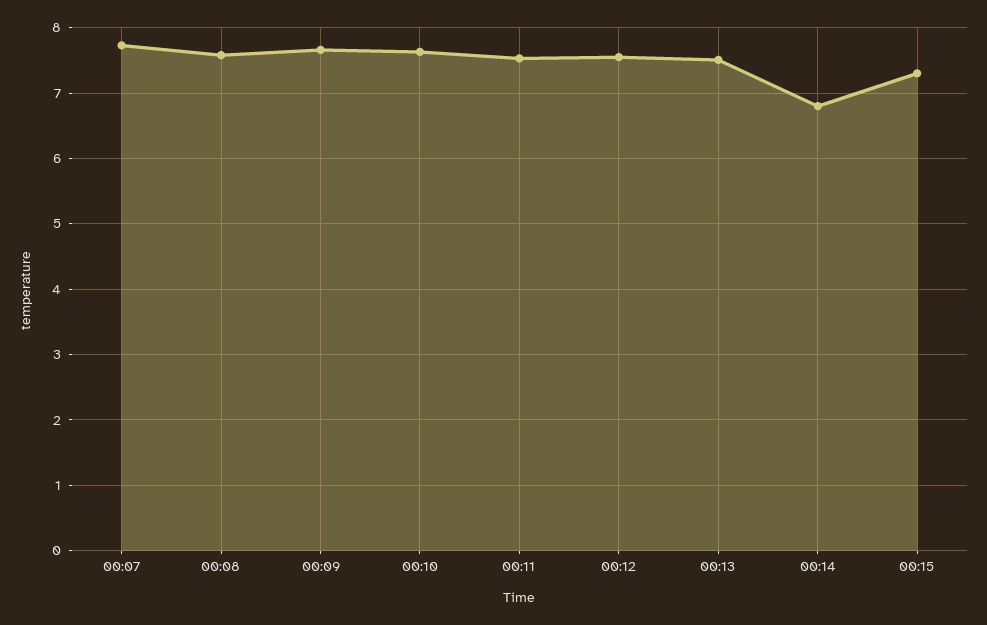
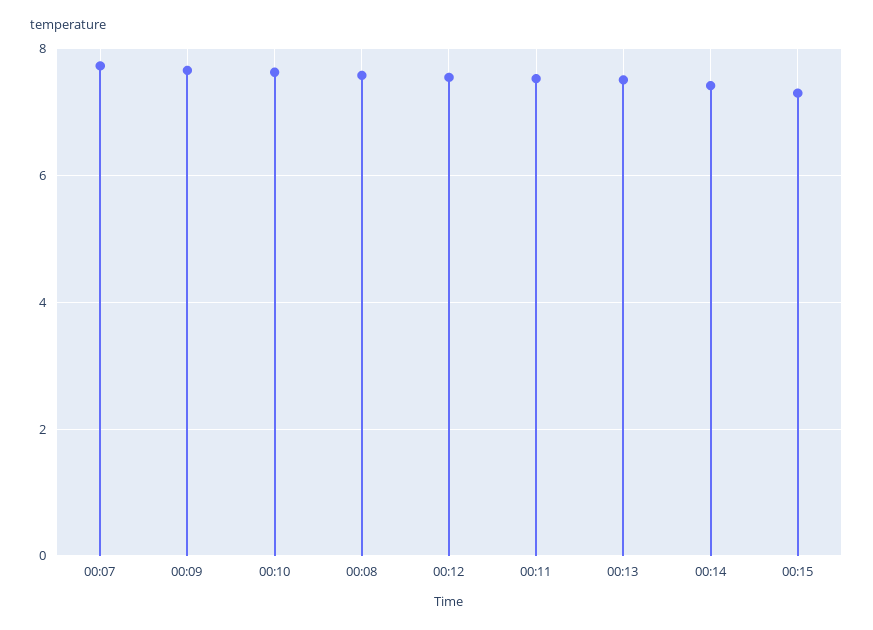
00:14: 6.8 -> 7.4

